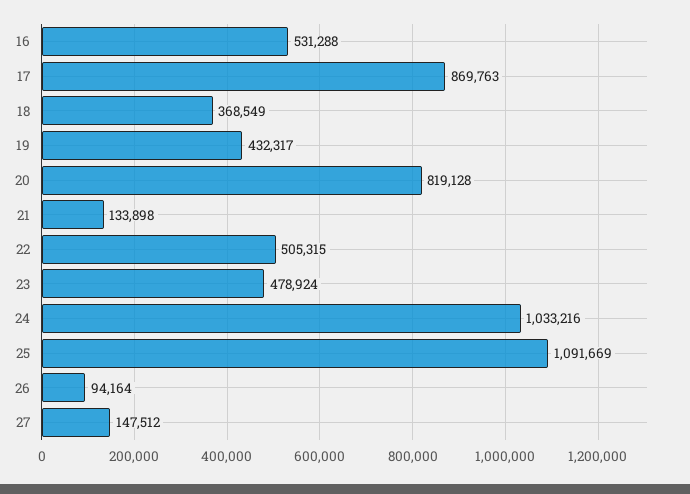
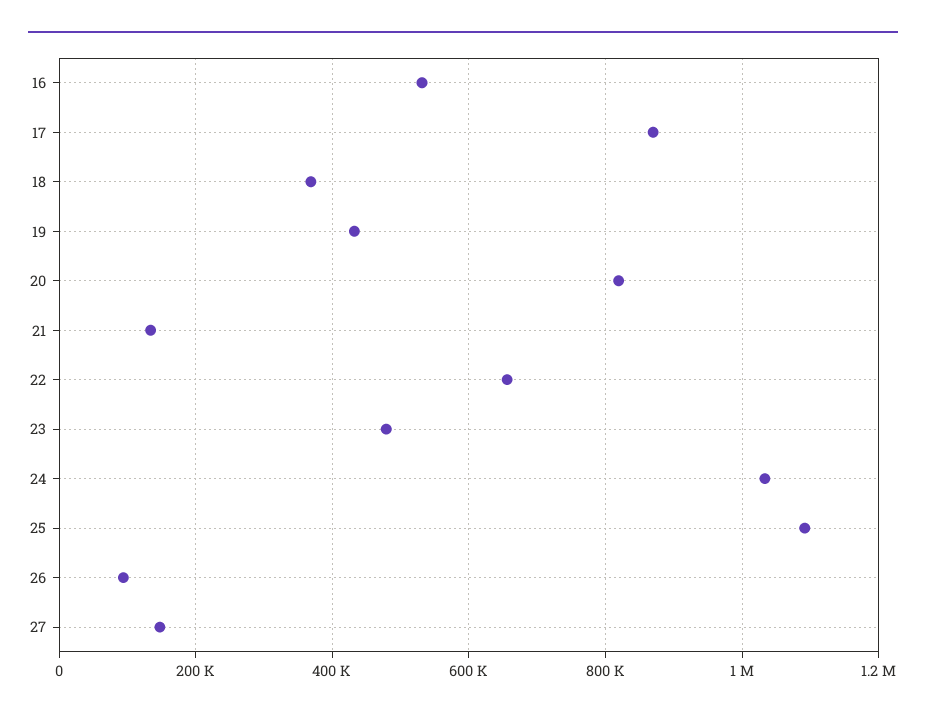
22: 505315 -> 660000

